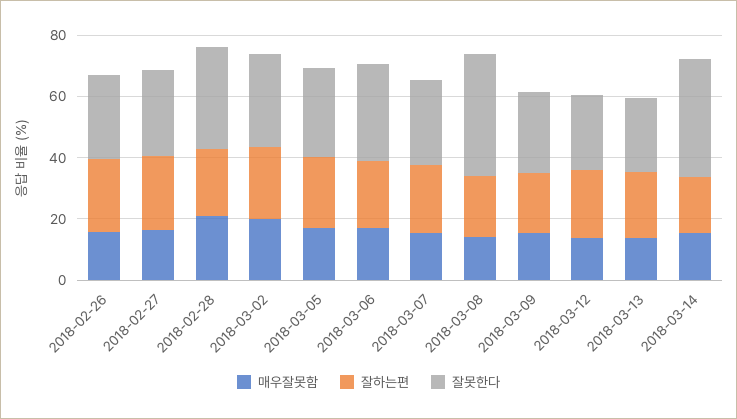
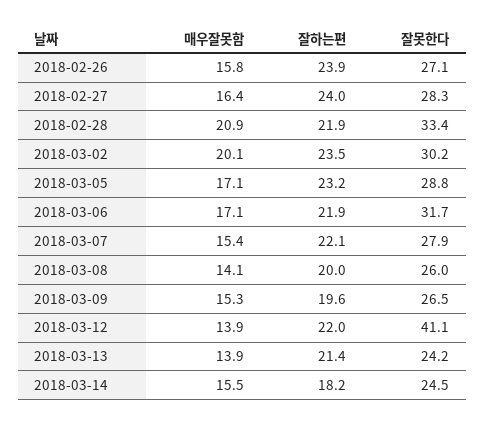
잘못한다, 2018-03-08: 40 -> 26
잘못한다, 2018-03-12: 25 -> 41.1
잘못한다, 2018-03-14: 40 -> 24.5

